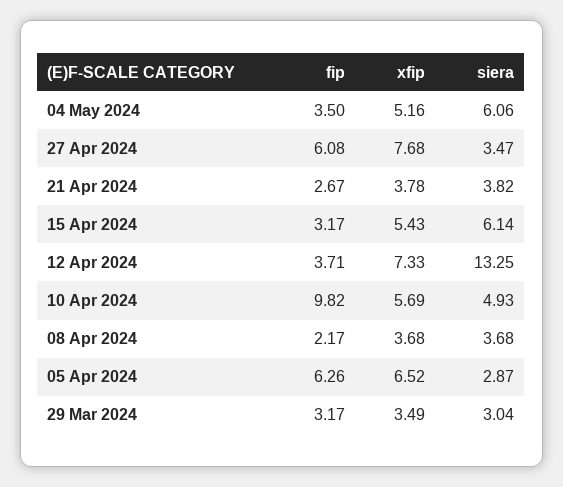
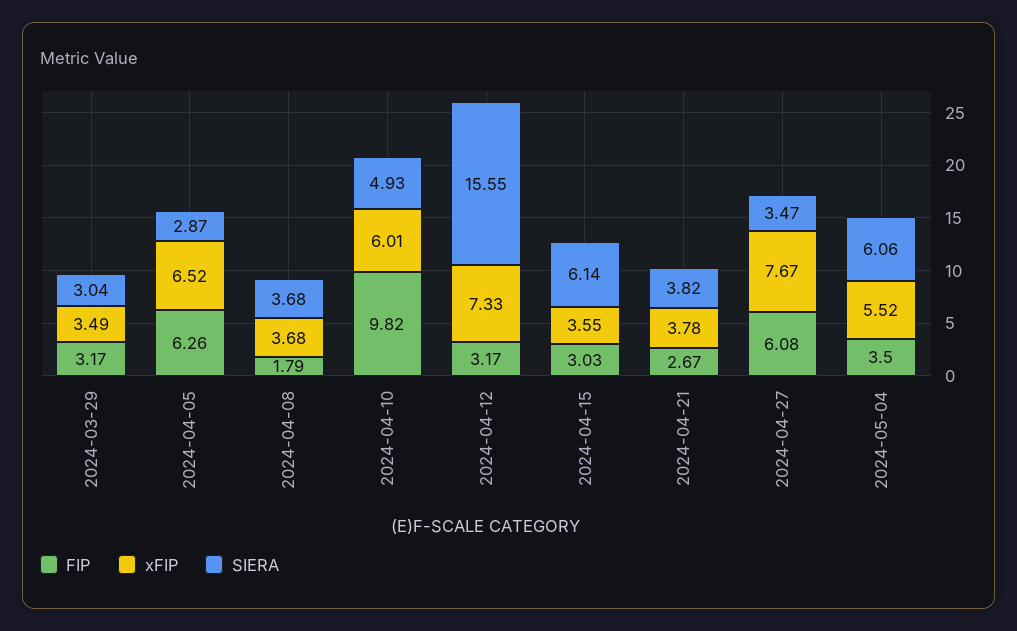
xfip, 04 May 2024: 5.16 -> 5.52
xfip, 27 Apr 2024: 7.68 -> 7.67
fip, 15 Apr 2024: 3.17 -> 3.03
xfip, 15 Apr 2024: 5.43 -> 3.55
fip, 12 Apr 2024: 3.71 -> 3.17
siera, 12 Apr 2024: 13.25 -> 15.55
xfip, 10 Apr 2024: 5.69 -> 6.01
fip, 08 Apr 2024: 2.17 -> 1.79

